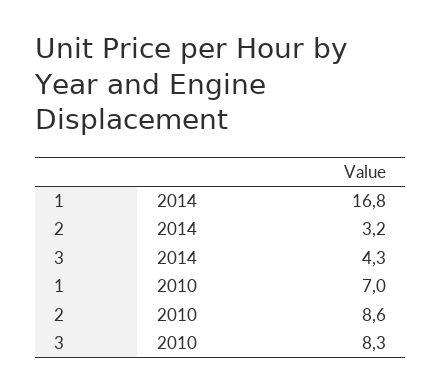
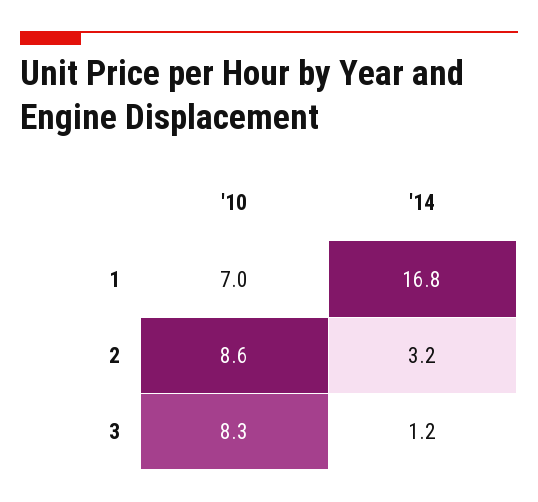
3, 2014: 4.3 -> 1.2

